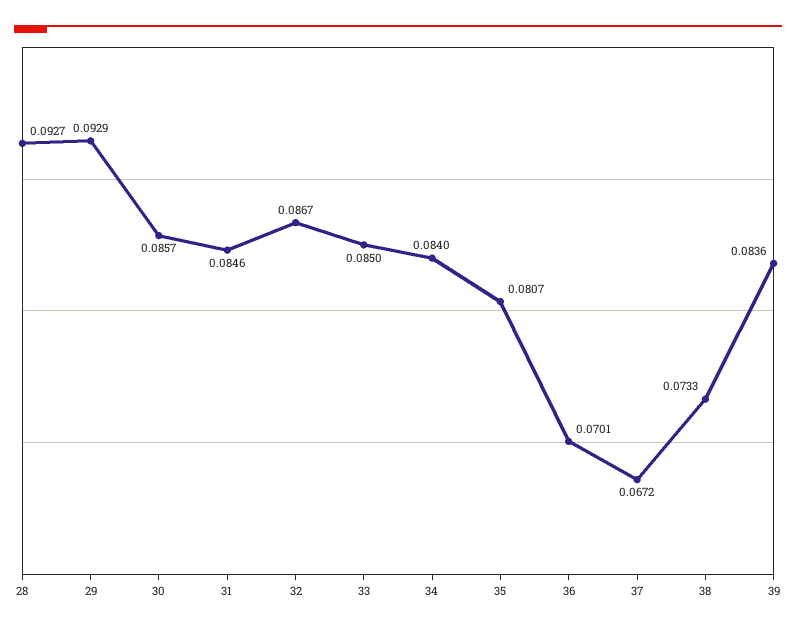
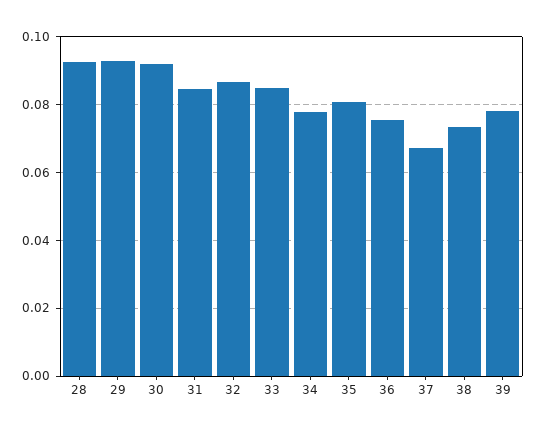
30: 0.0857 -> 0.092
34: 0.084 -> 0.078
36: 0.0701 -> 0.076
39: 0.0836 -> 0.078

